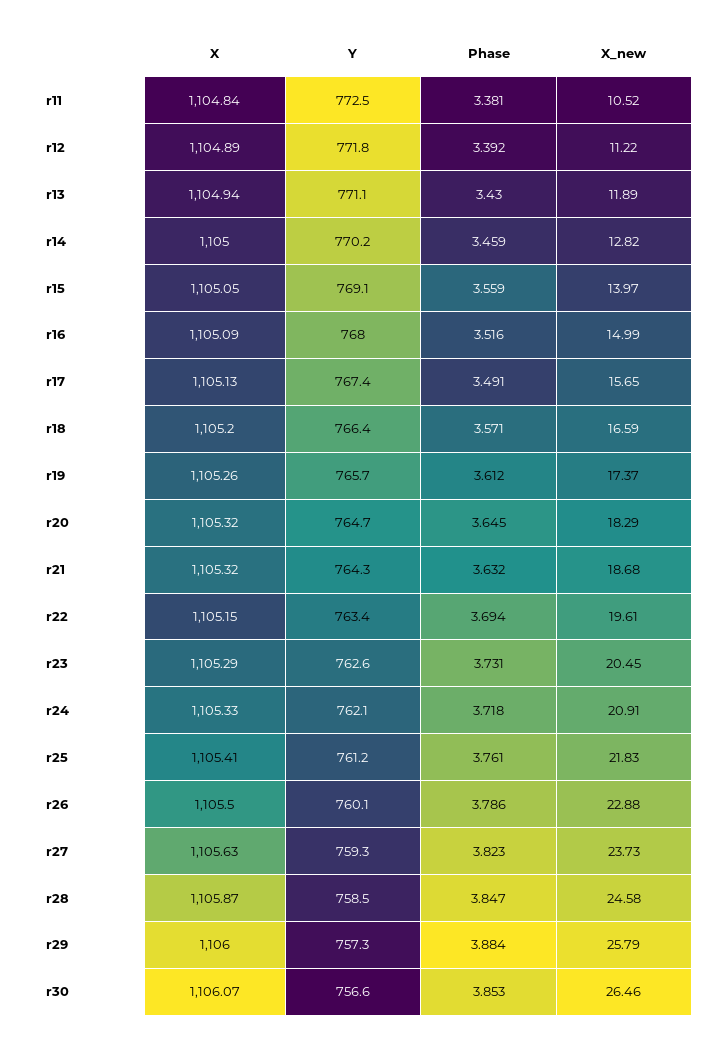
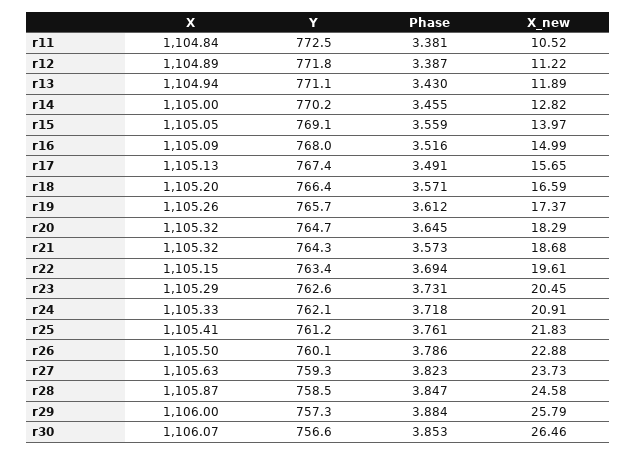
Phase, r12: 3.392 -> 3.387
Phase, r14: 3.459 -> 3.455
Phase, r21: 3.632 -> 3.573

